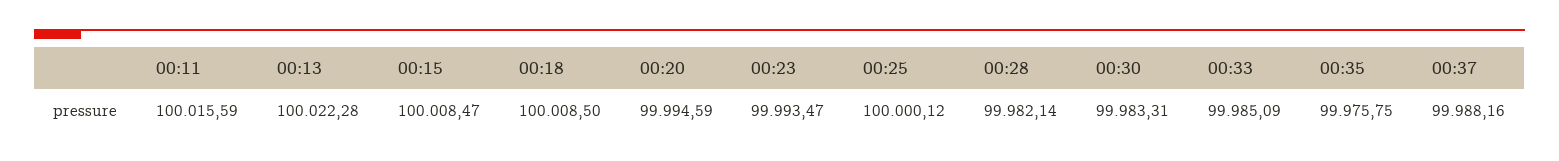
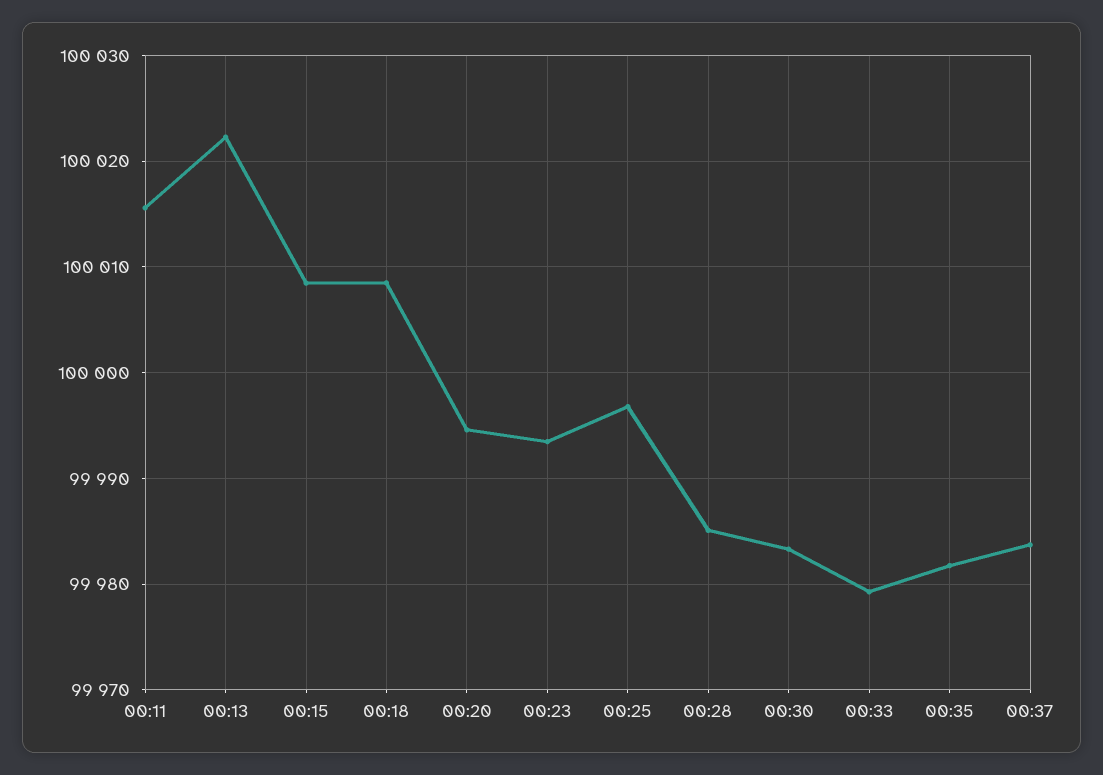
00:25: 100000.12 -> 99997
00:28: 99982.14 -> 99985
00:33: 99985.09 -> 99979
00:35: 99975.75 -> 99982
00:37: 99988.16 -> 99984

